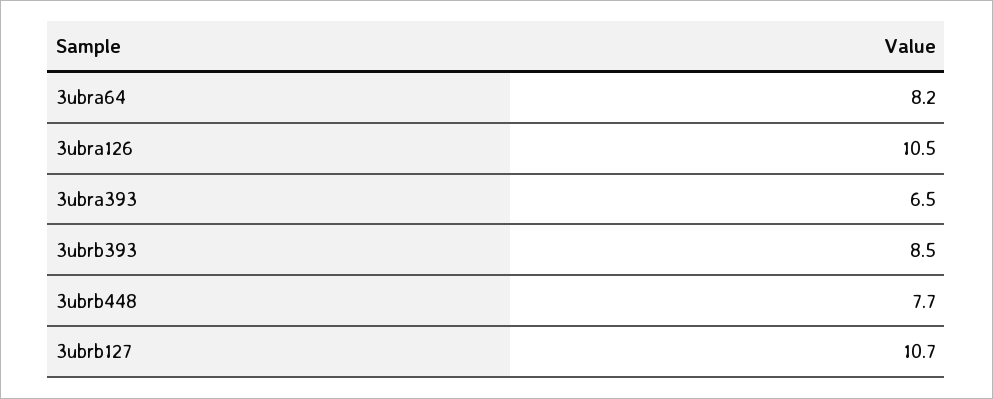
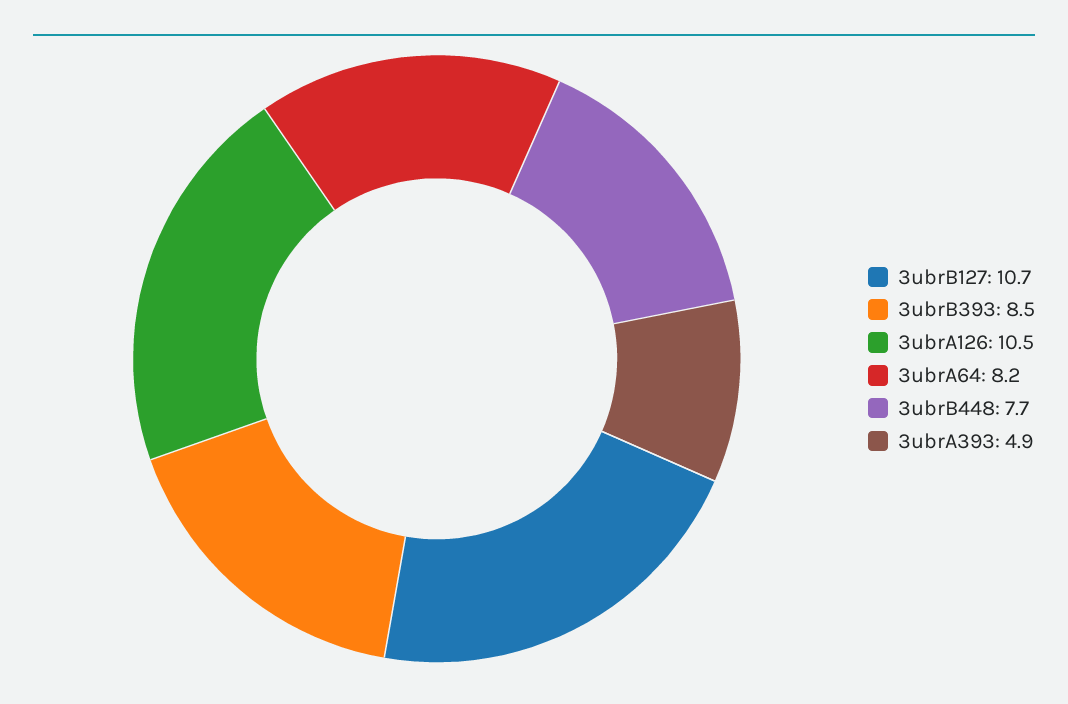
3ubra393: 6.5 -> 4.9

